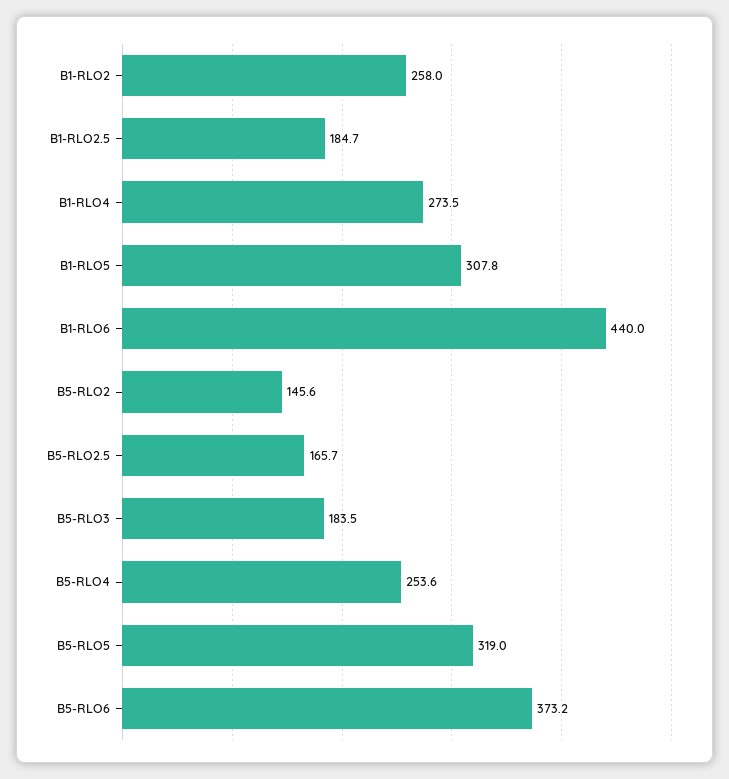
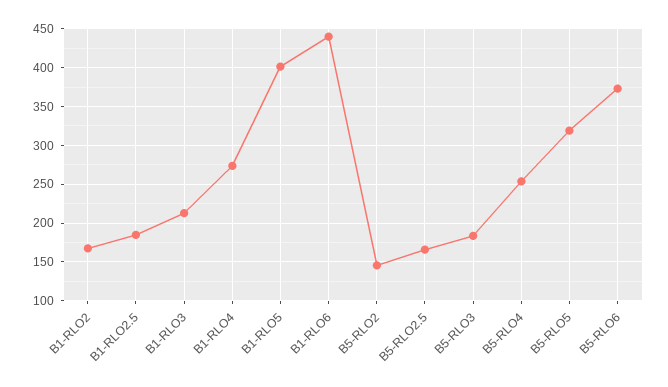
B1-RLO2: 258 -> 170
B1-RLO5: 307.8 -> 400
B1-RLO3: none -> 210

